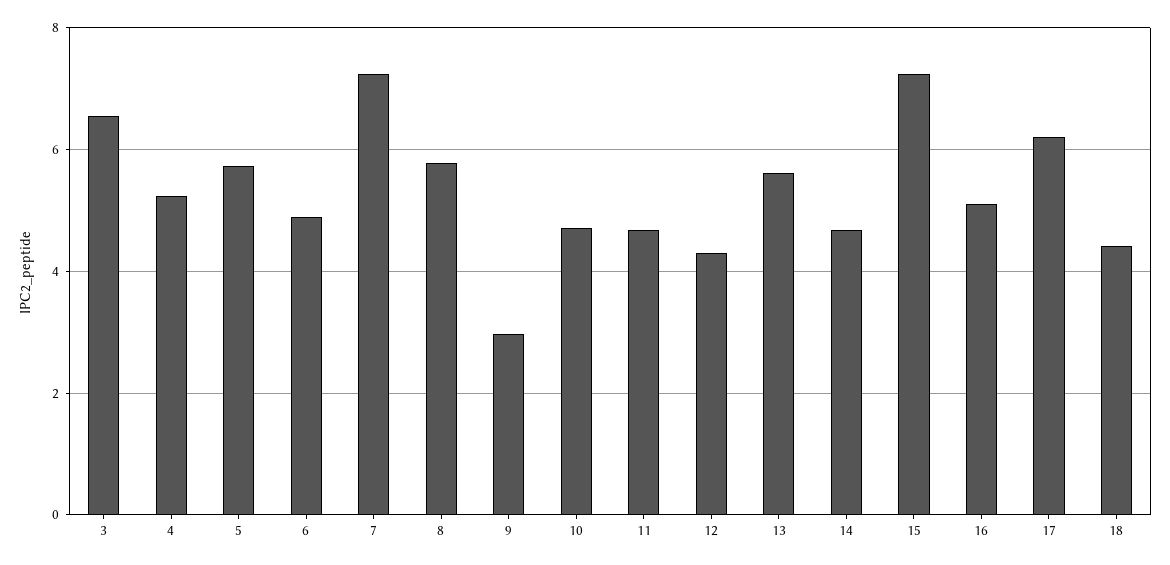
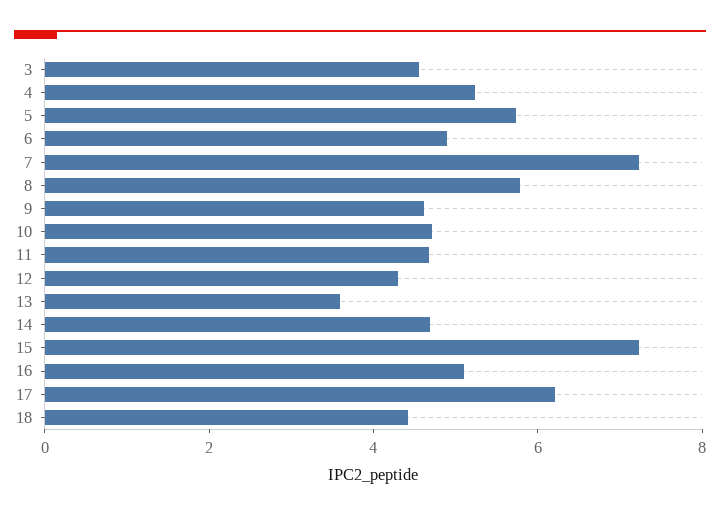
3: 6.6 -> 4.5
9: 3 -> 4.5
13: 5.6 -> 3.5

